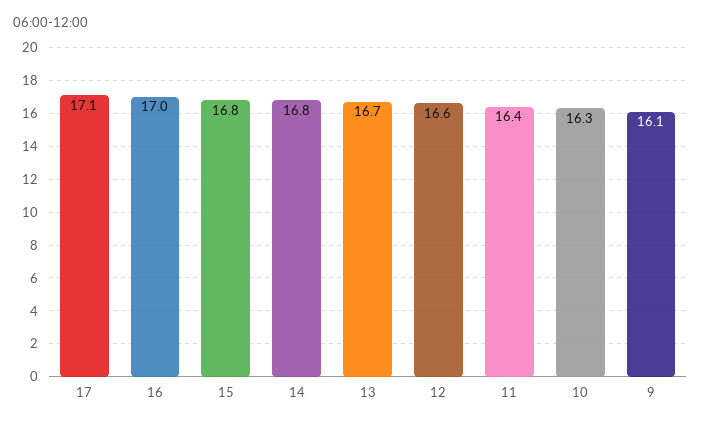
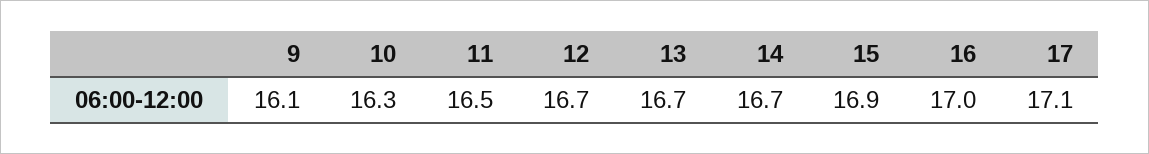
15: 16.8 -> 16.9
14: 16.8 -> 16.7
12: 16.6 -> 16.7
11: 16.4 -> 16.5

